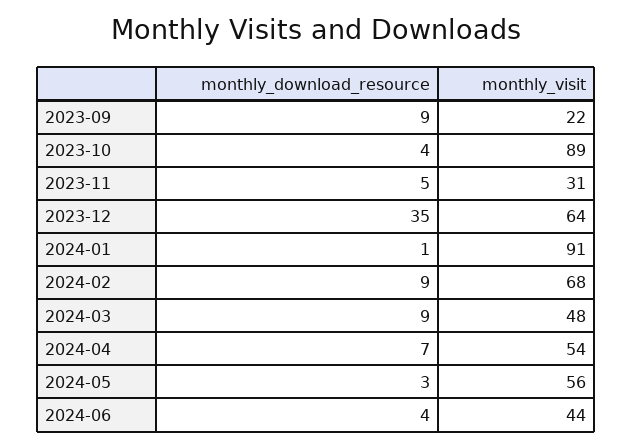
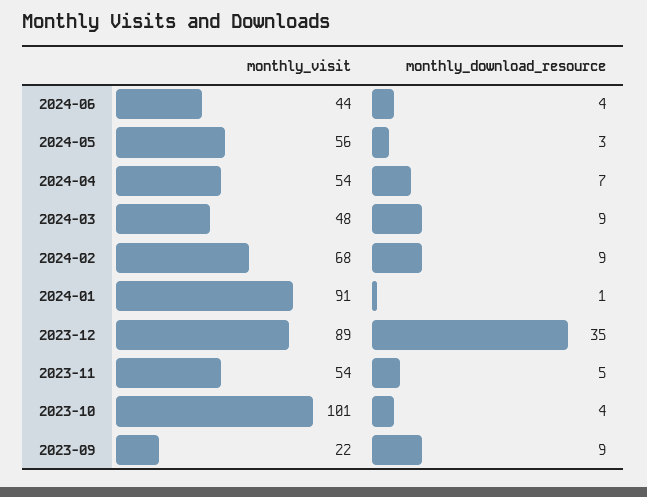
monthly_visit, 2023-10: 89 -> 101
monthly_visit, 2023-11: 31 -> 54
monthly_visit, 2023-12: 64 -> 89

